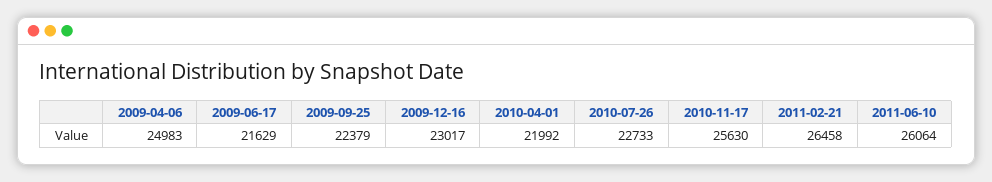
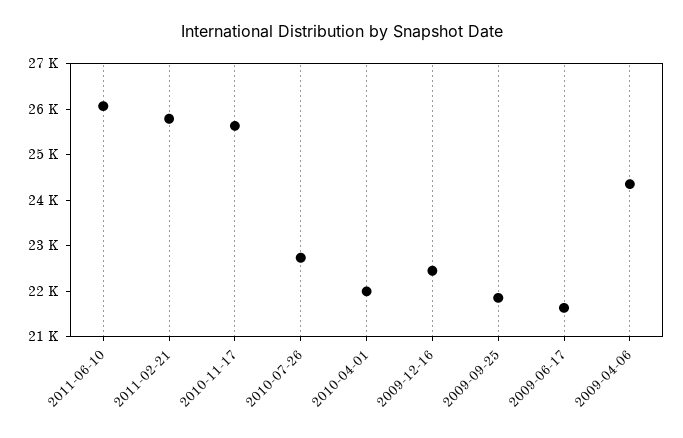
2009-04-06: 24983 -> 24400
2009-09-25: 22379 -> 21800
2009-12-16: 23017 -> 22400
2011-02-21: 26458 -> 25800

